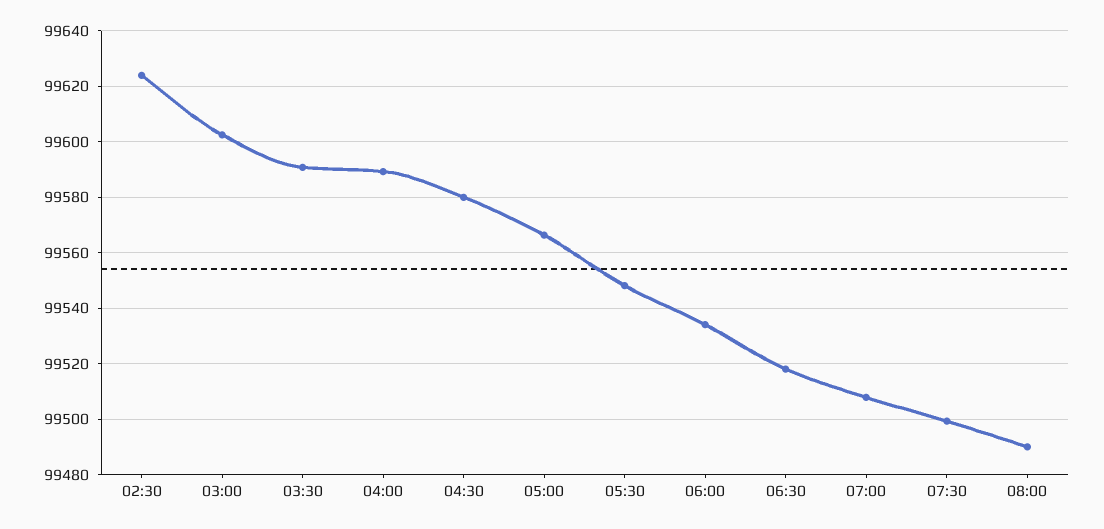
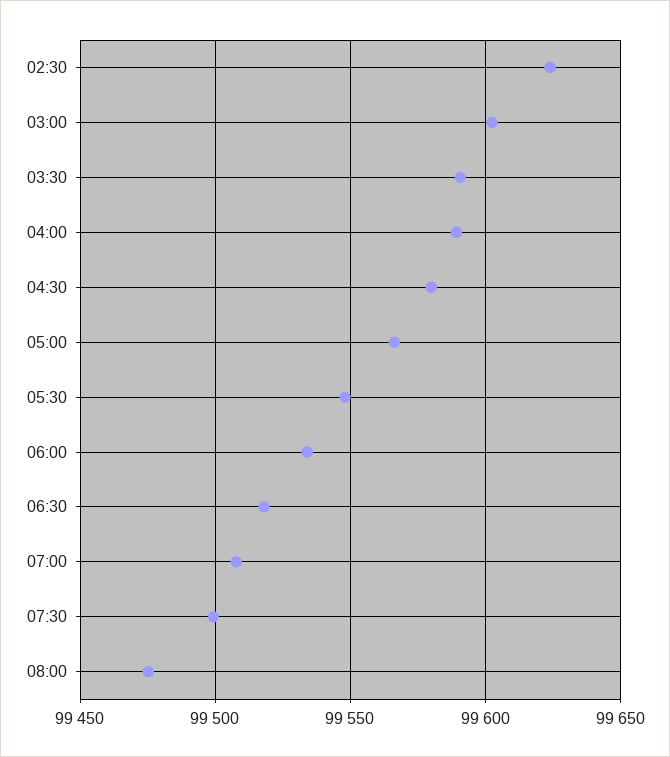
08:00: 99490 -> 99475

